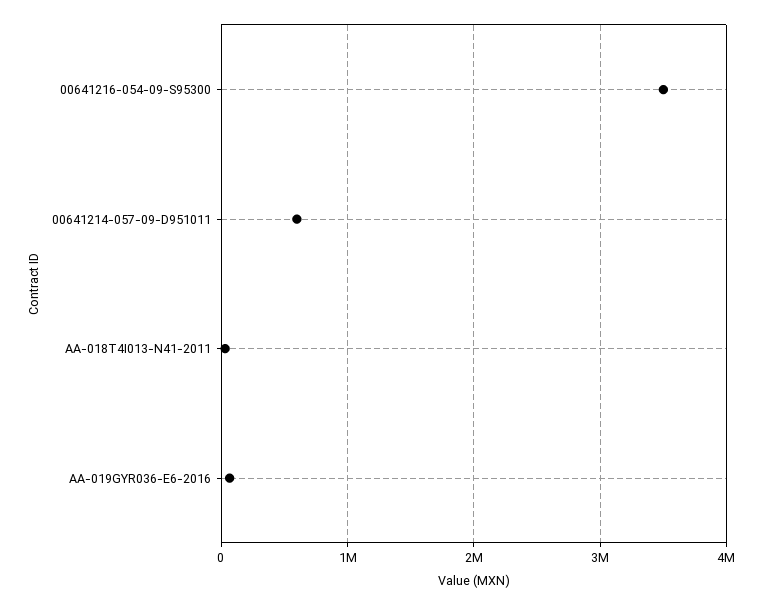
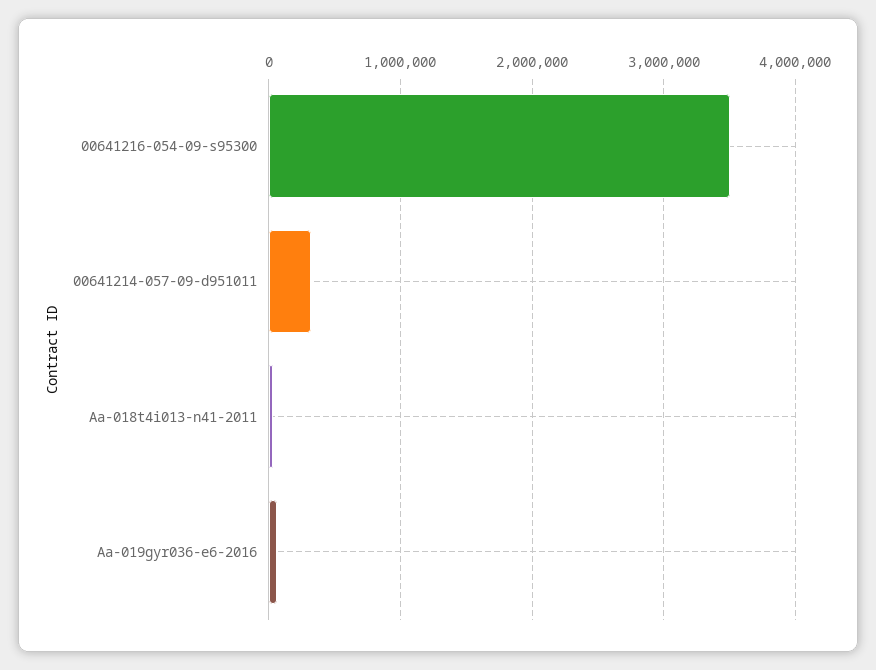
00641214-057-09-D951011: 600000 -> 300000

